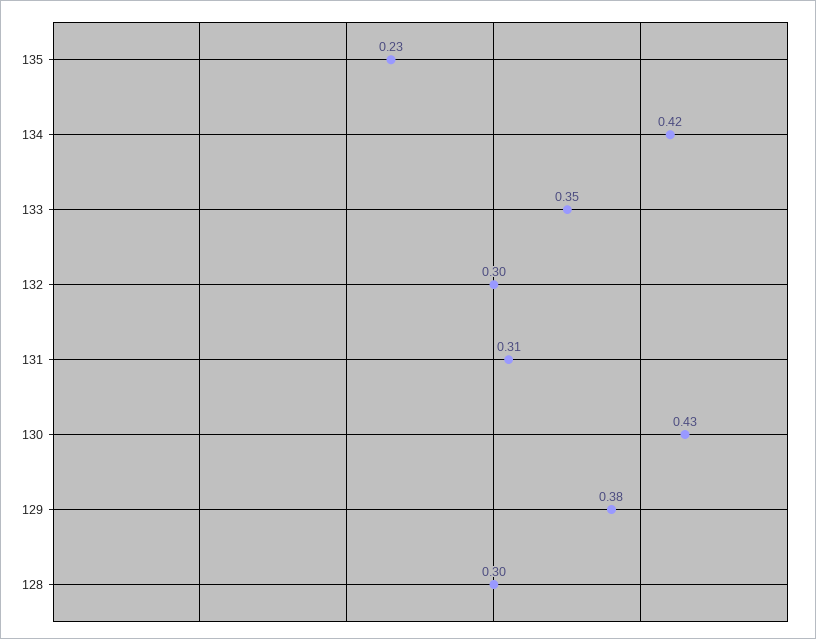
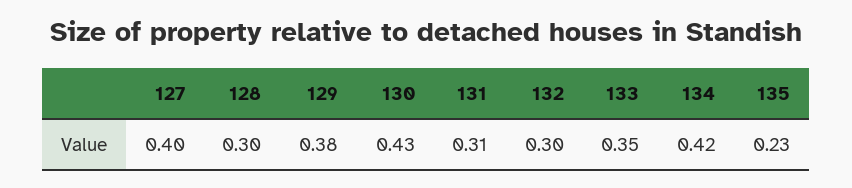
127: none -> 0.4

